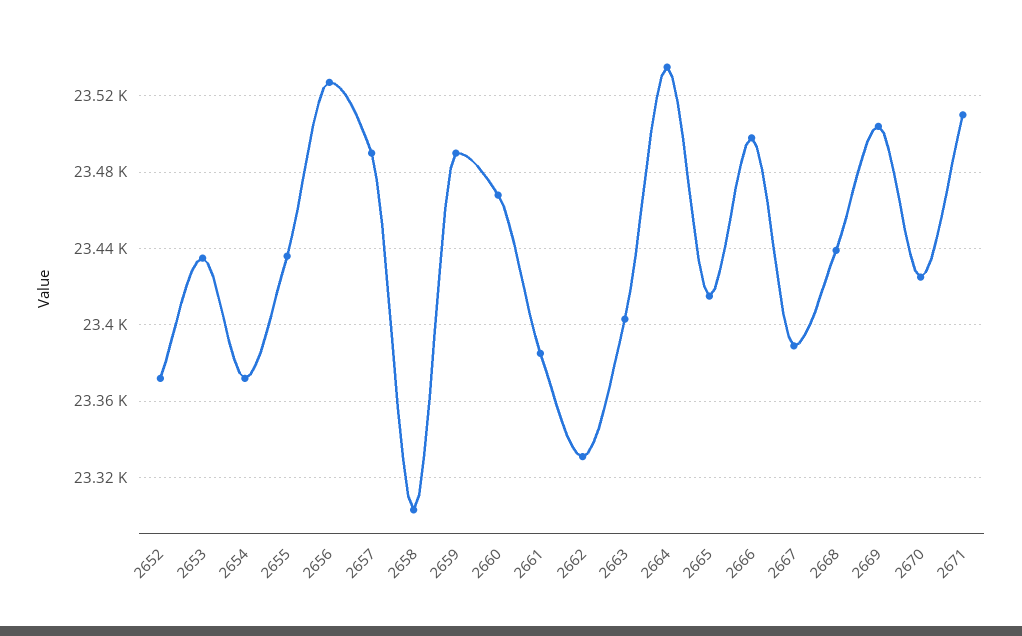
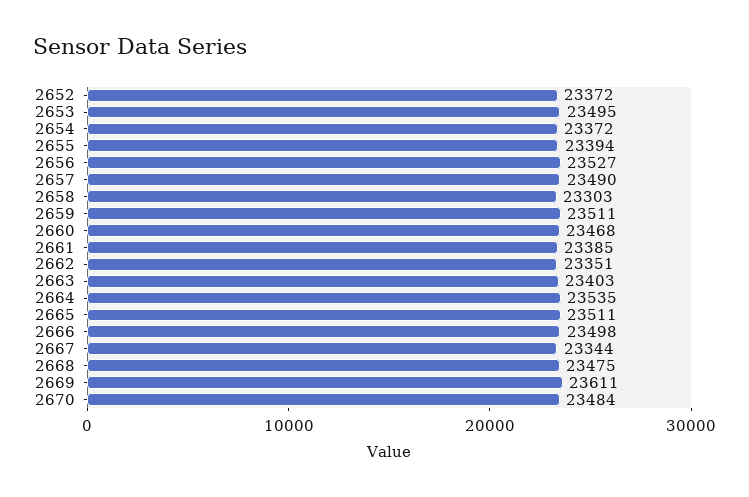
2653: 23435 -> 23495
2655: 23435 -> 23394
2659: 23490 -> 23511
2662: 23330 -> 23351
2665: 23415 -> 23511
2667: 23390 -> 23344
2668: 23440 -> 23475
2669: 23505 -> 23611
2670: 23425 -> 23484
2671: 23510 -> none

